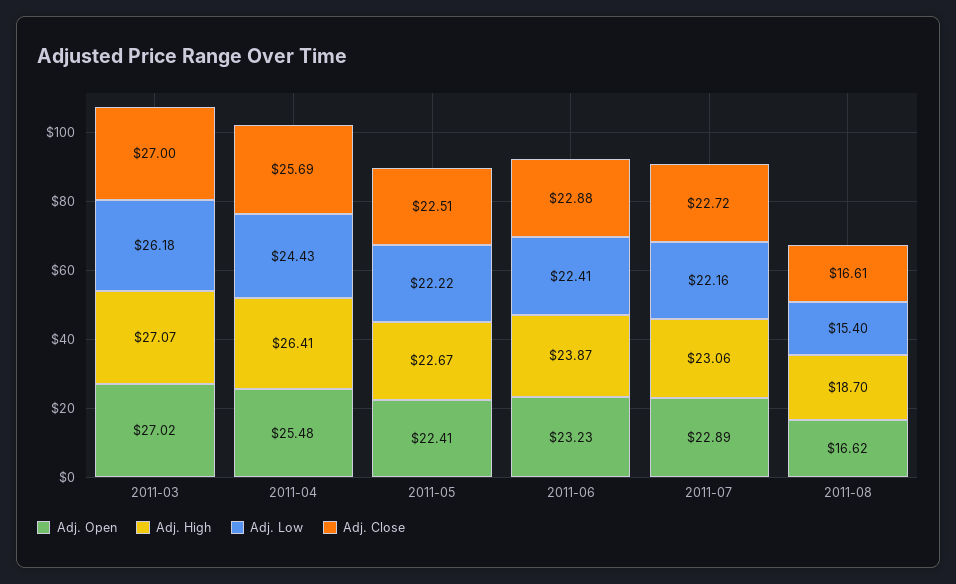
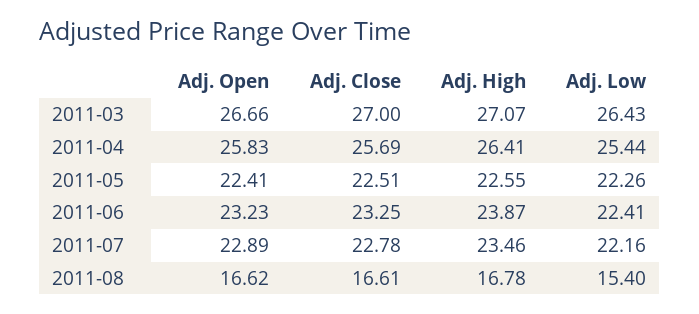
Adj. Open, 2011-03: 27.02 -> 26.66
Adj. Low, 2011-03: 26.18 -> 26.43
Adj. Open, 2011-04: 25.48 -> 25.83
Adj. Low, 2011-04: 24.43 -> 25.44
Adj. High, 2011-05: 22.67 -> 22.55
Adj. Low, 2011-05: 22.22 -> 22.26
Adj. Close, 2011-06: 22.88 -> 23.25
Adj. High, 2011-07: 23.06 -> 23.46
Adj. Close, 2011-07: 22.72 -> 22.78
Adj. High, 2011-08: 18.7 -> 16.78

